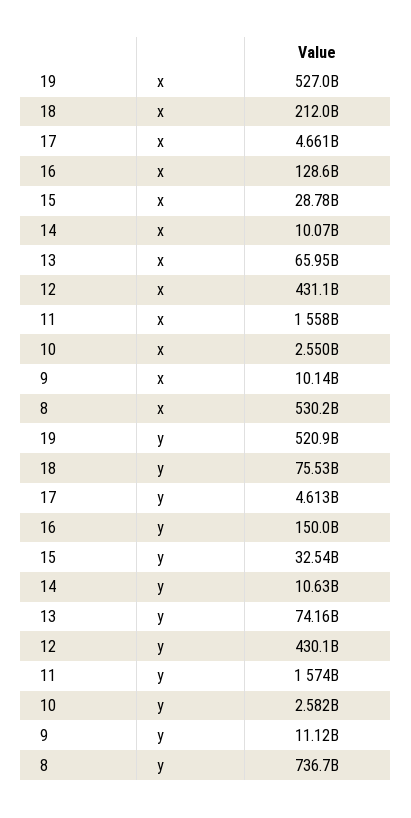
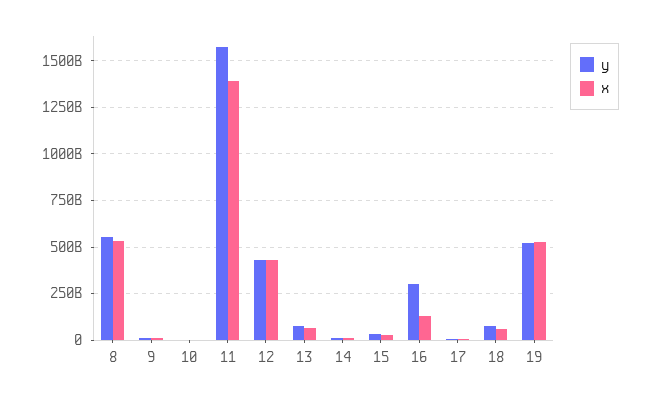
x, 18: 212000000000 -> 50000000000
x, 11: 1558000000000 -> 1400000000000
y, 16: 150000000000 -> 300000000000
y, 8: 736700000000 -> 550000000000

